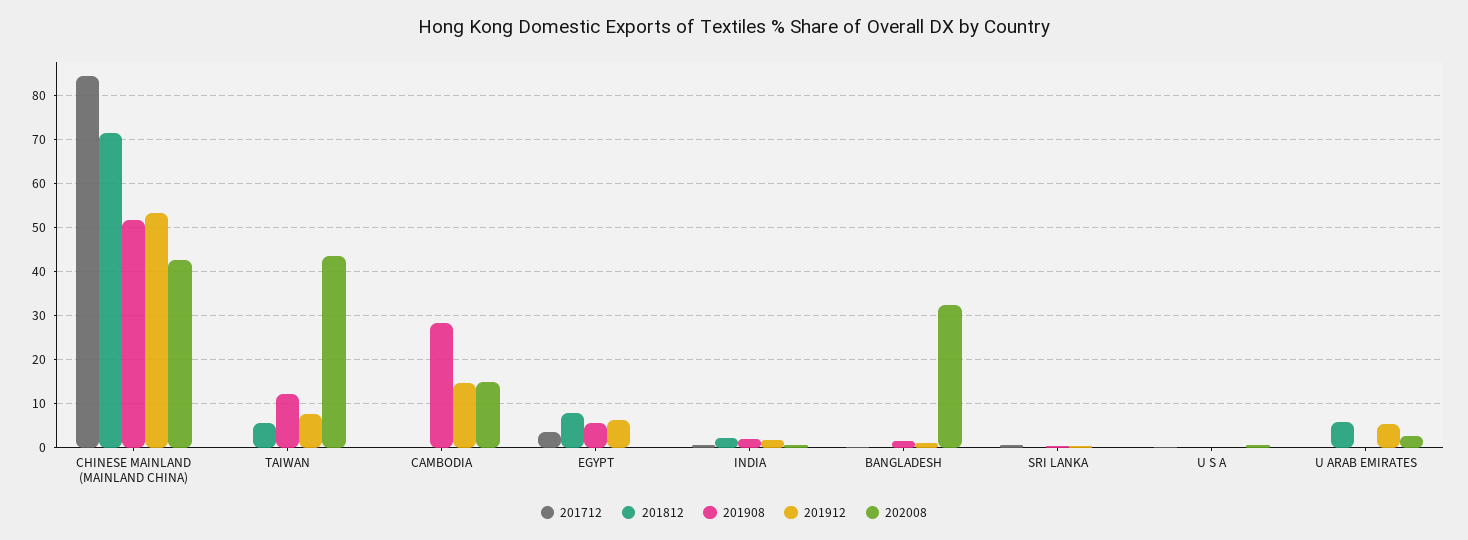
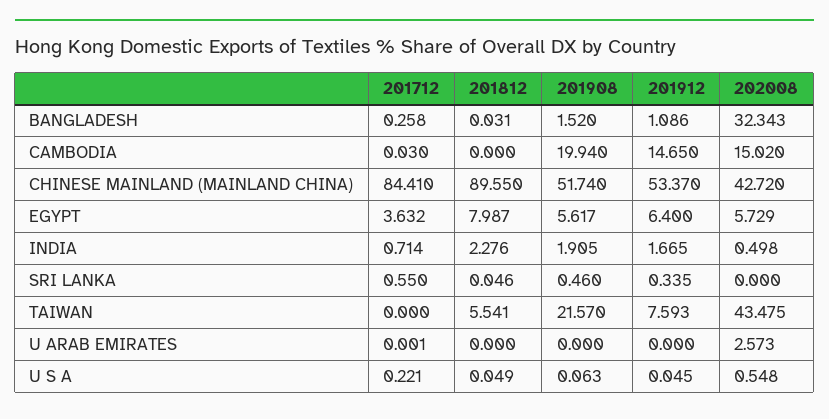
201812, CHINESE MAINLAND (MAINLAND CHINA): 72 -> 89.55
201908, TAIWAN: 12 -> 21.57
201908, CAMBODIA: 28 -> 19.94
202008, EGYPT: 0 -> 5.729
201812, U ARAB EMIRATES: 6 -> 0
201912, U ARAB EMIRATES: 6 -> 0

